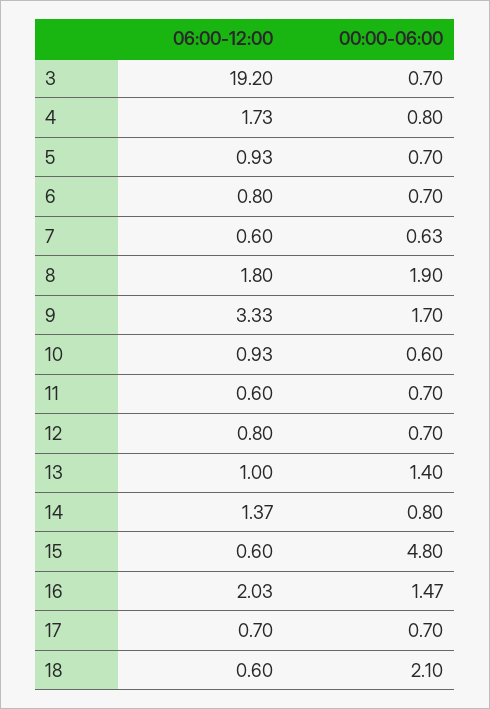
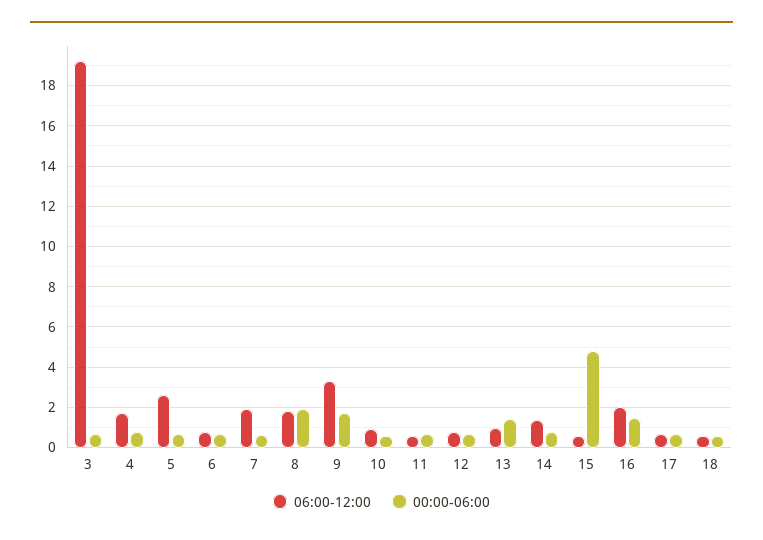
06:00-12:00, 5: 0.93 -> 2.5
06:00-12:00, 7: 0.6 -> 2
00:00-06:00, 18: 2.1 -> 0.5

